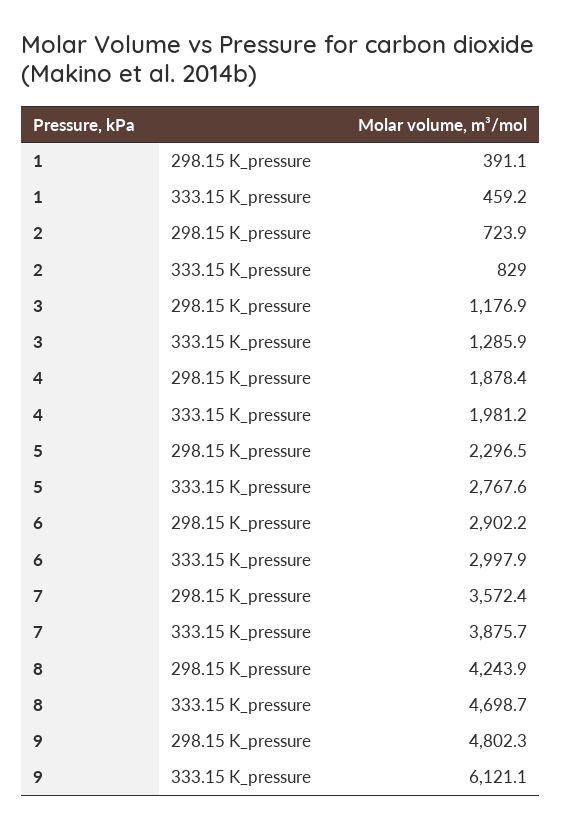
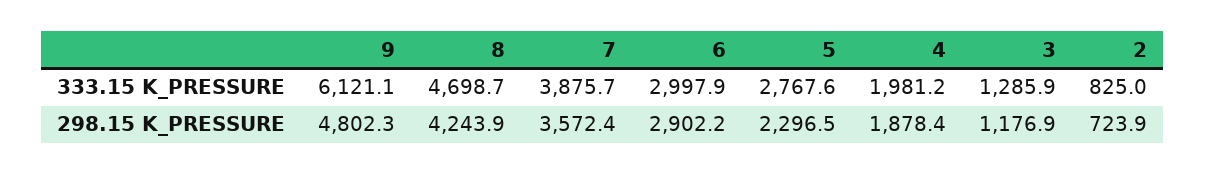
1, 298.15 K_pressure: 391.1 -> none
1, 333.15 K_pressure: 459.2 -> none
2, 333.15 K_pressure: 829 -> 825

